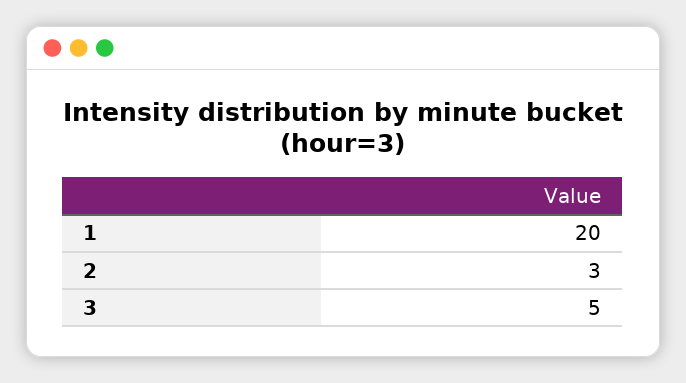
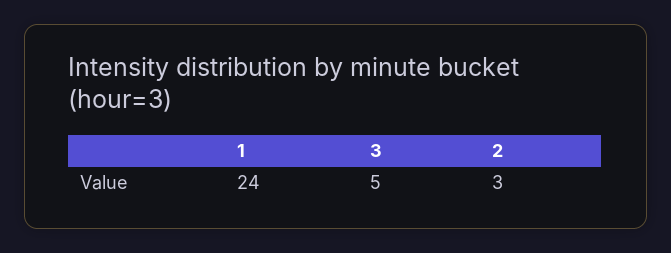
1: 20 -> 24

